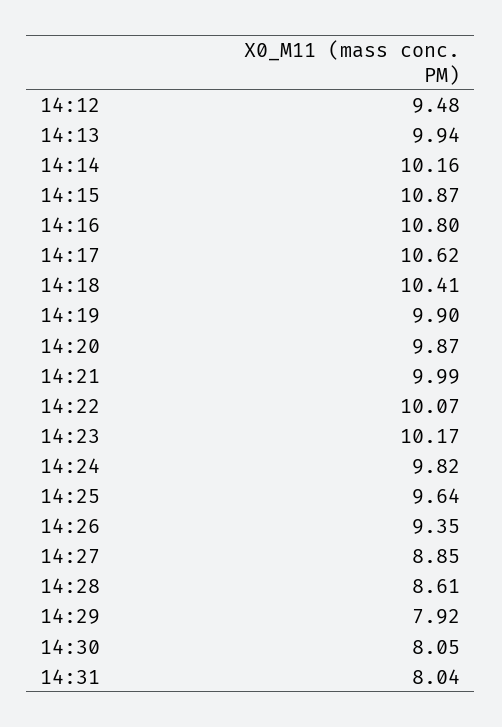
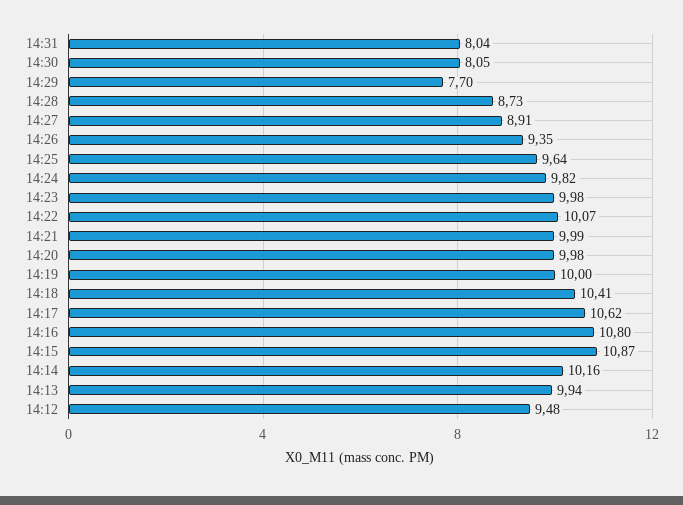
14:19: 9.9 -> 10
14:20: 9.87 -> 9.98
14:23: 10.17 -> 9.98
14:27: 8.85 -> 8.91
14:28: 8.61 -> 8.73
14:29: 7.92 -> 7.7

